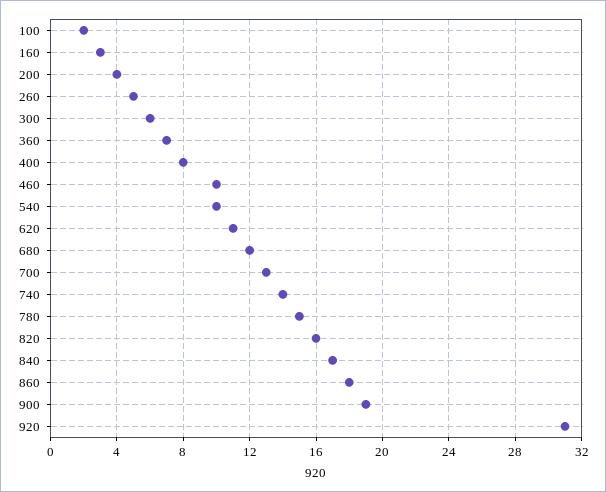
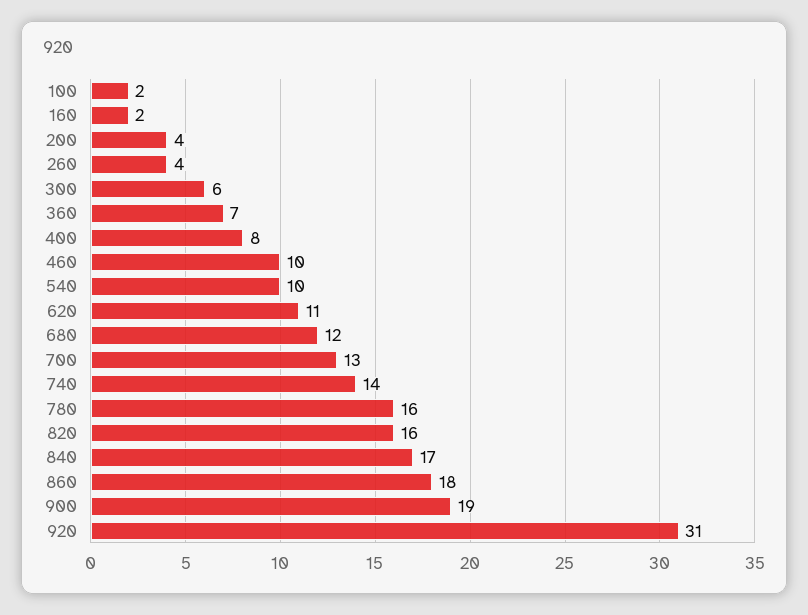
160: 3 -> 2
260: 5 -> 4
780: 15 -> 16

